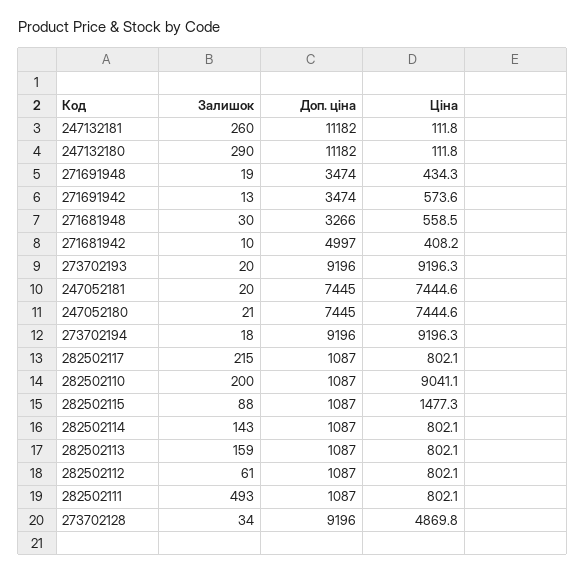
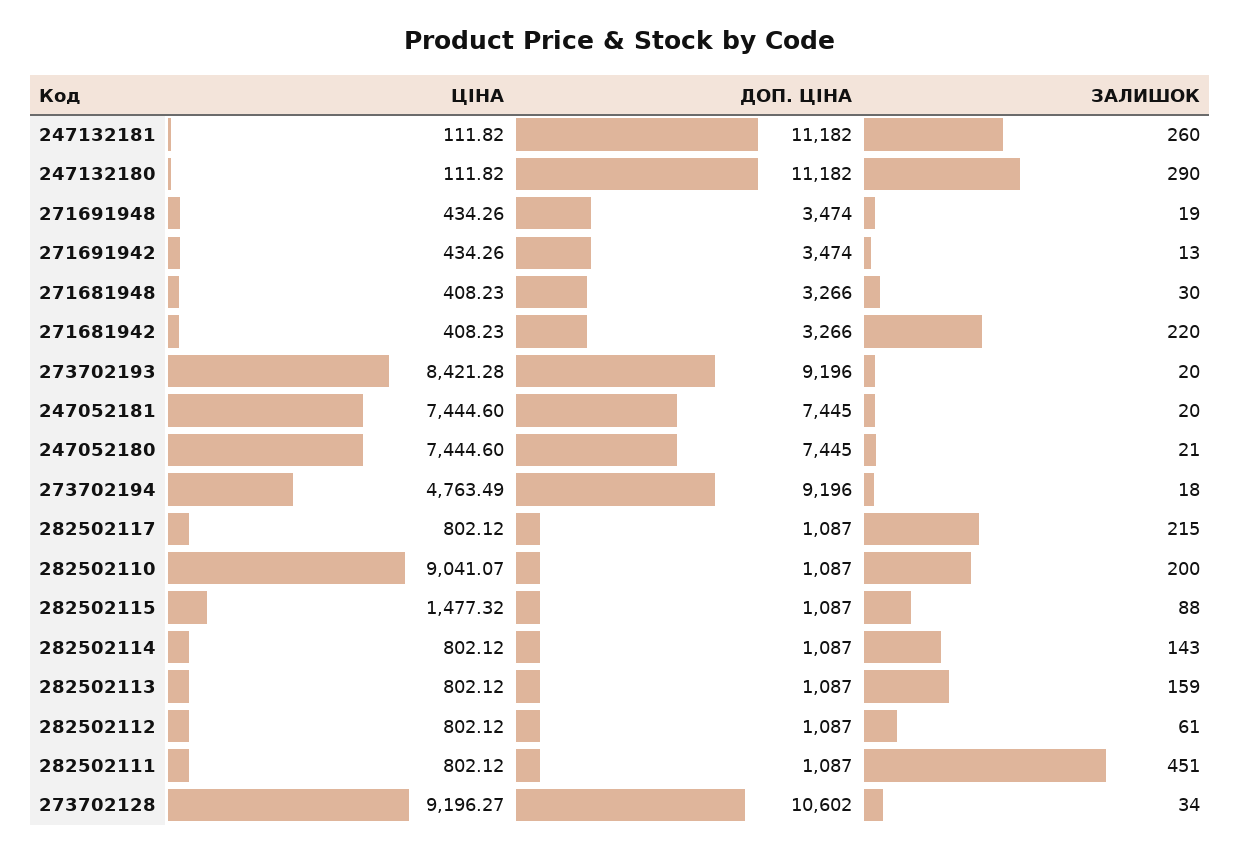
Ціна, 271691942: 573.6 -> 434.26
Ціна, 271681948: 558.5 -> 408.23
Залишок, 271681942: 10 -> 220
Доп. ціна, 271681942: 4997 -> 3266
Ціна, 273702193: 9196.3 -> 8421.28
Ціна, 273702194: 9196.3 -> 4763.49
Залишок, 282502111: 493 -> 451
Доп. ціна, 273702128: 9196 -> 10602
Ціна, 273702128: 4869.8 -> 9196.27

